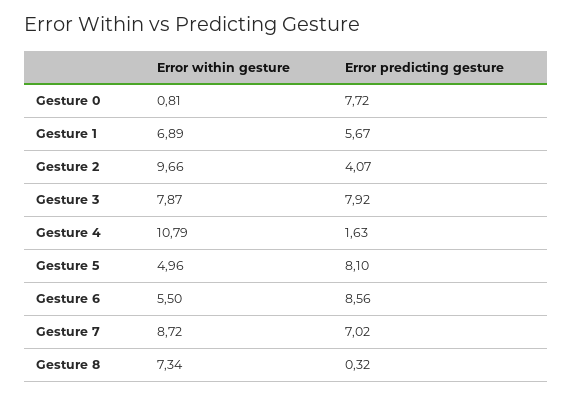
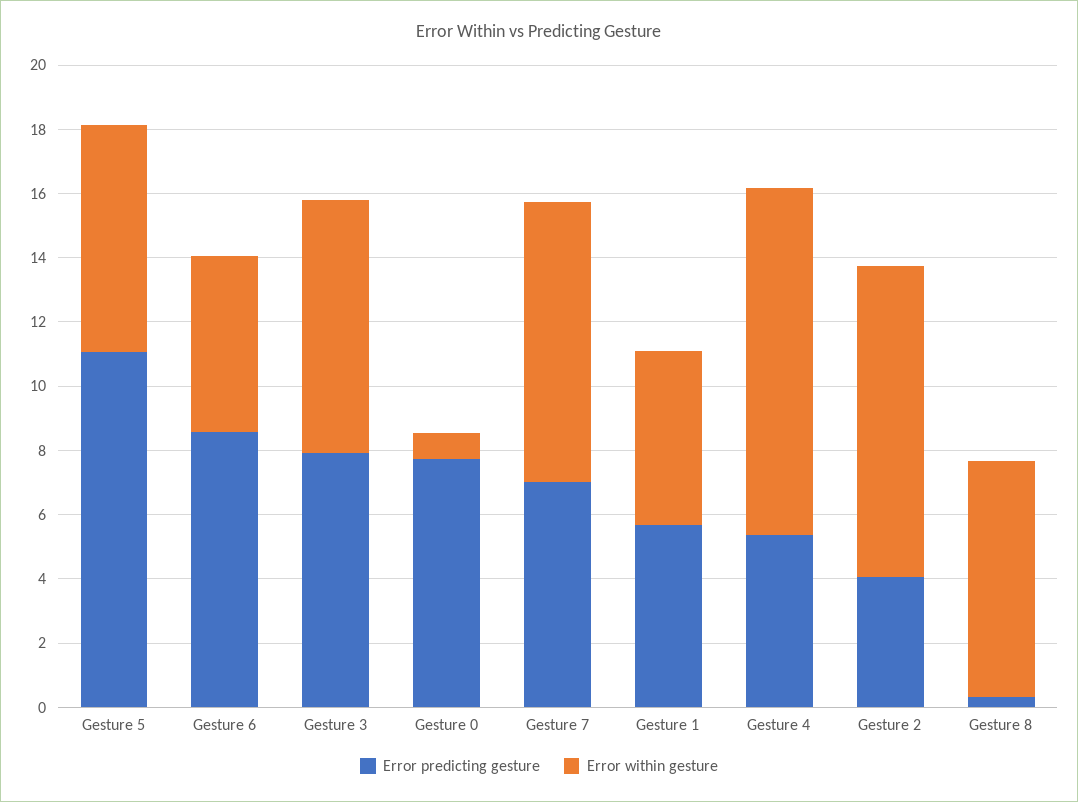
Error within gesture, Gesture 1: 6.89 -> 5.5
Error predicting gesture, Gesture 4: 1.63 -> 5.5
Error within gesture, Gesture 5: 4.96 -> 7
Error predicting gesture, Gesture 5: 8.1 -> 11

